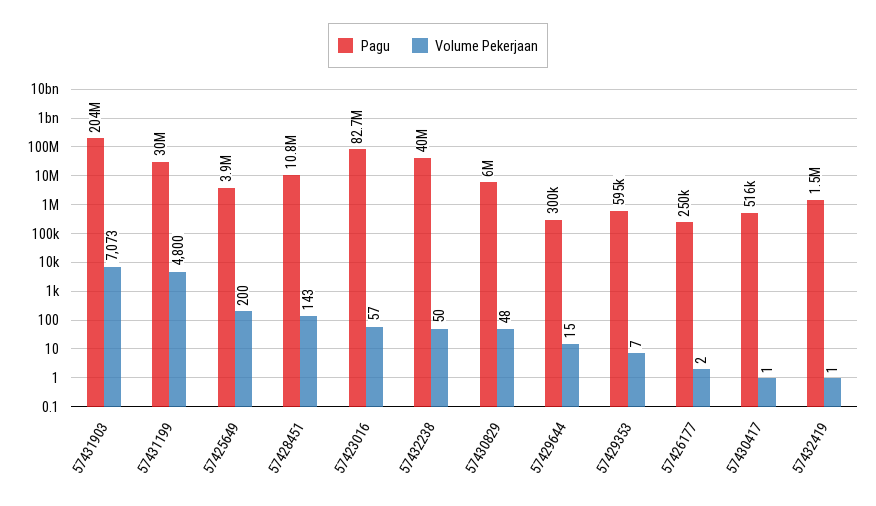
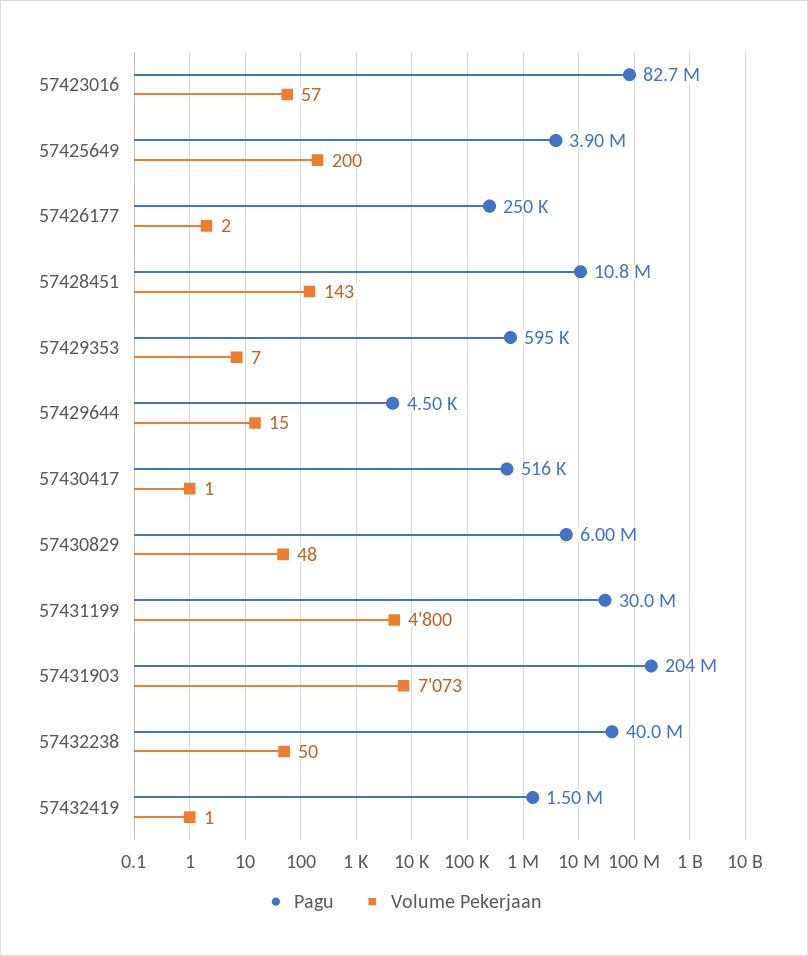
Pagu, 57429644: 300000 -> 4500

